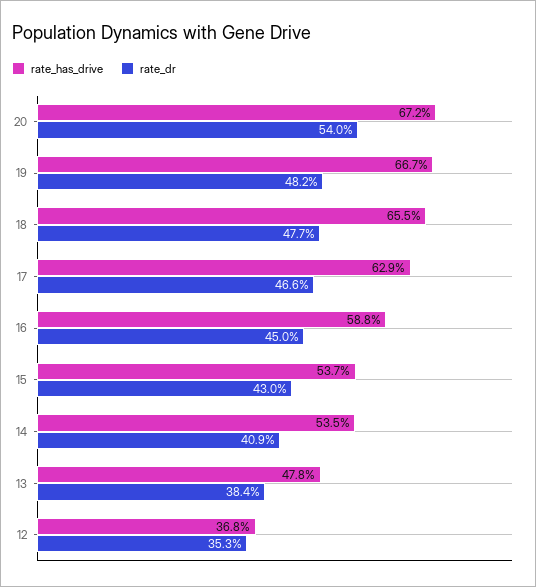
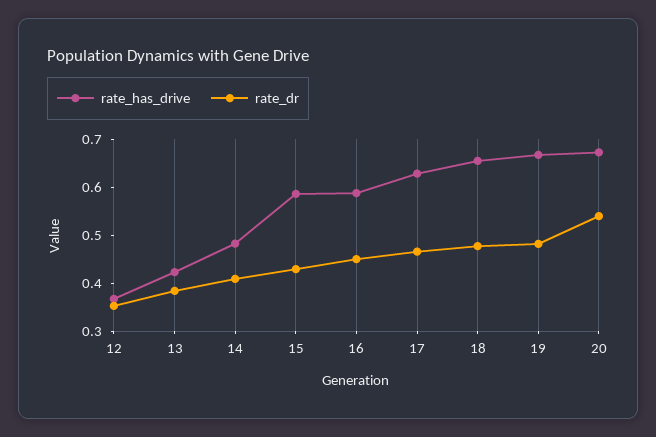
rate_has_drive, 15: 0.537 -> 0.58
rate_has_drive, 14: 0.535 -> 0.48
rate_has_drive, 13: 0.478 -> 0.42

